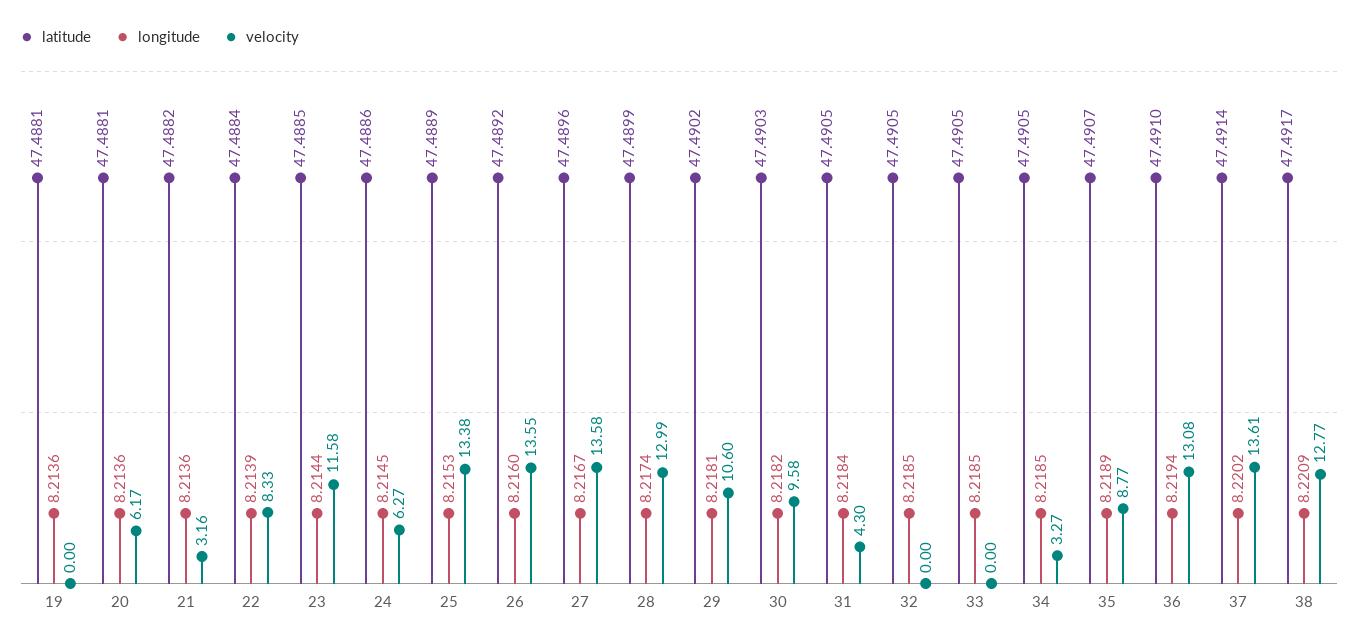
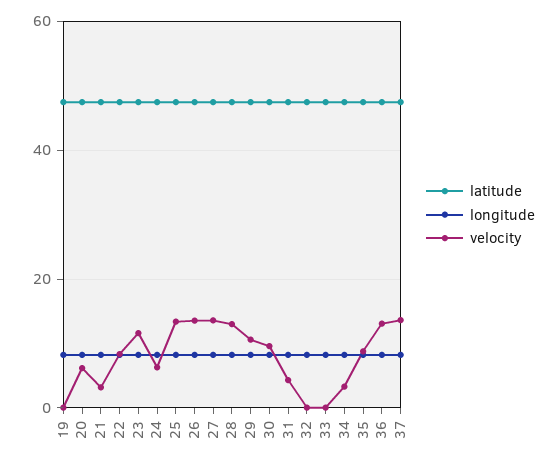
latitude, 38: 47.4917 -> none
longitude, 38: 8.2209 -> none
velocity, 38: 12.77 -> none

